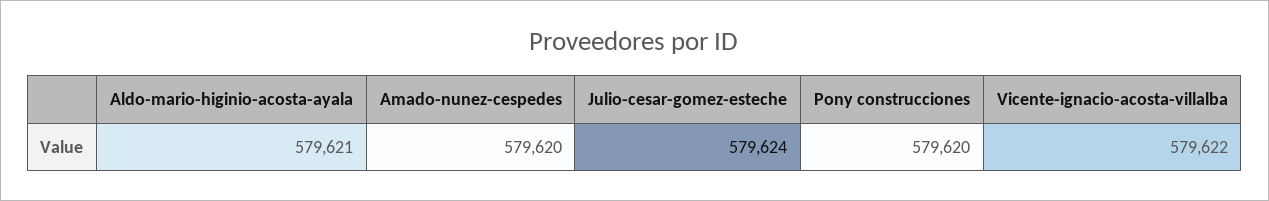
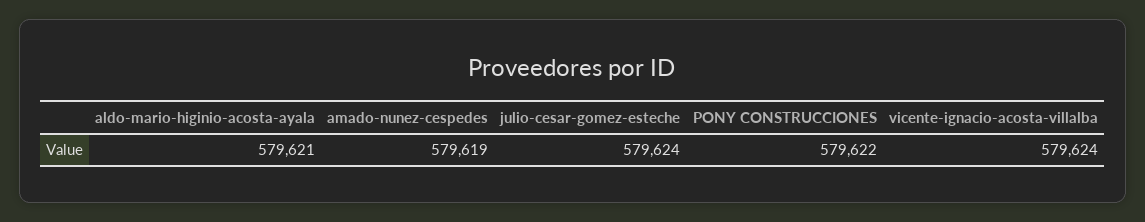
Amado-nunez-cespedes: 579620 -> 579619
Pony construcciones: 579620 -> 579622
Vicente-ignacio-acosta-villalba: 579622 -> 579624

